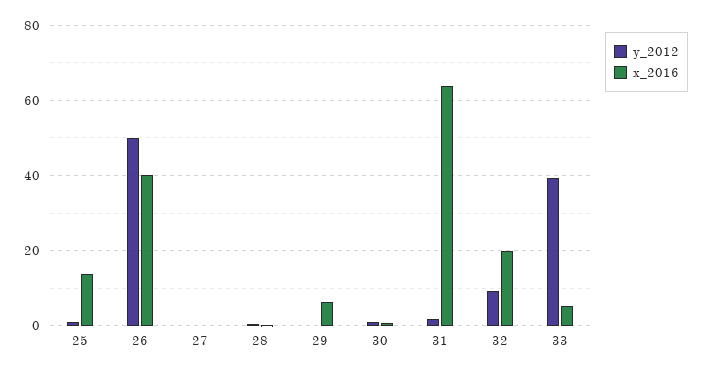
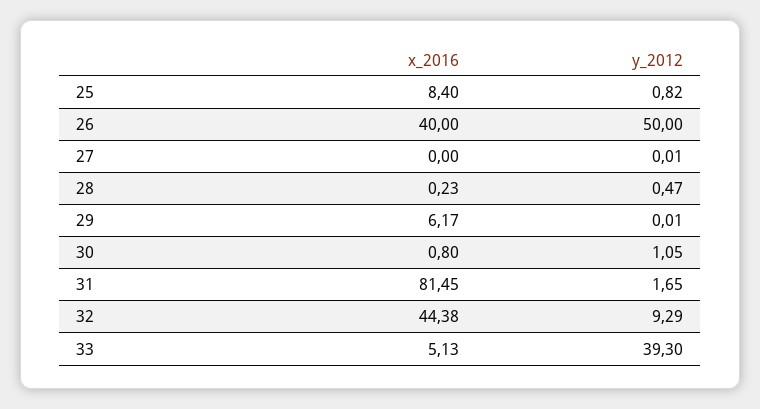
x_2016, 25: 14 -> 8.4
x_2016, 31: 64 -> 81.45
x_2016, 32: 20 -> 44.38

